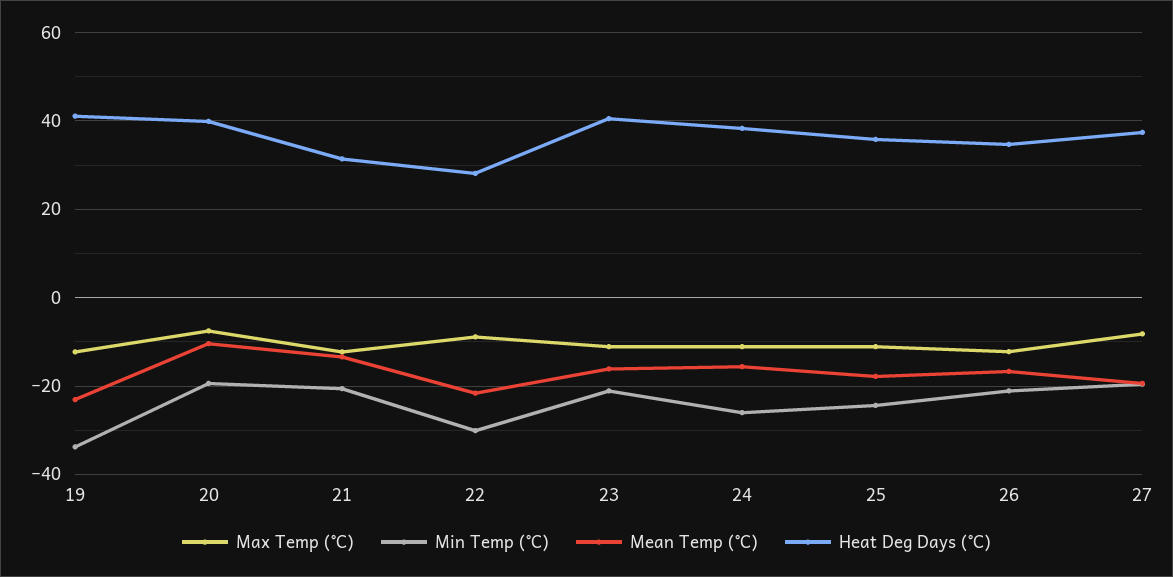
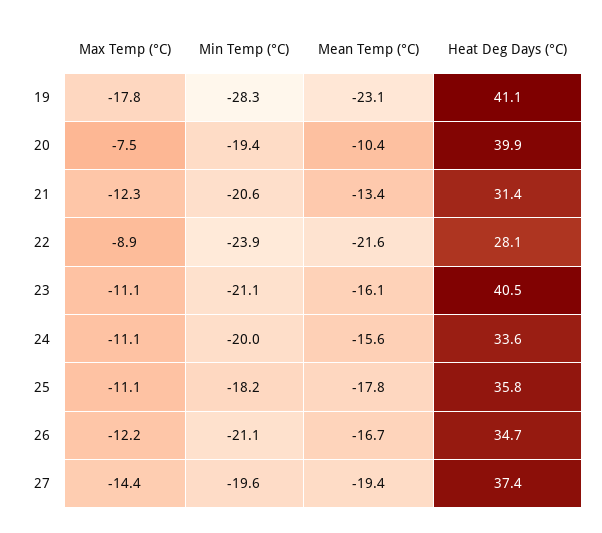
Max Temp (°C), 19: -12 -> -17.8
Min Temp (°C), 19: -34 -> -28.3
Min Temp (°C), 22: -30 -> -23.9
Min Temp (°C), 24: -26 -> -20
Heat Deg Days (°C), 24: 38 -> 33.6
Min Temp (°C), 25: -24 -> -18.2
Max Temp (°C), 27: -8 -> -14.4

